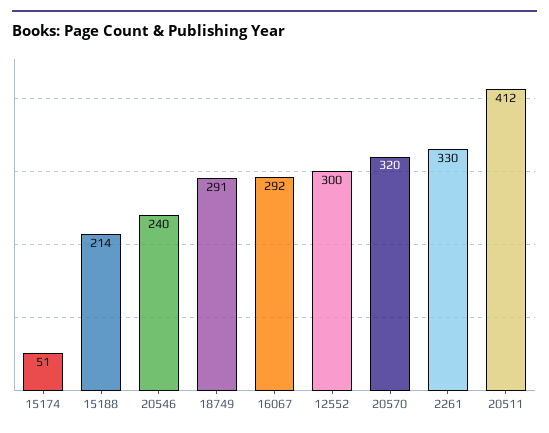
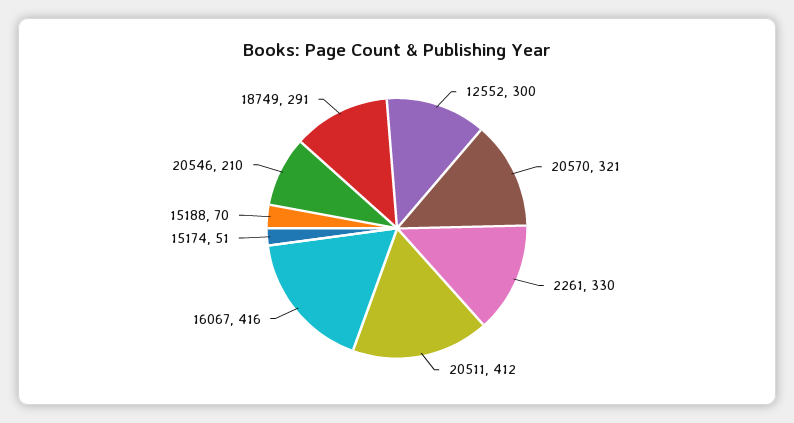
15188: 214 -> 70
20546: 240 -> 210
16067: 292 -> 416
20570: 320 -> 321

